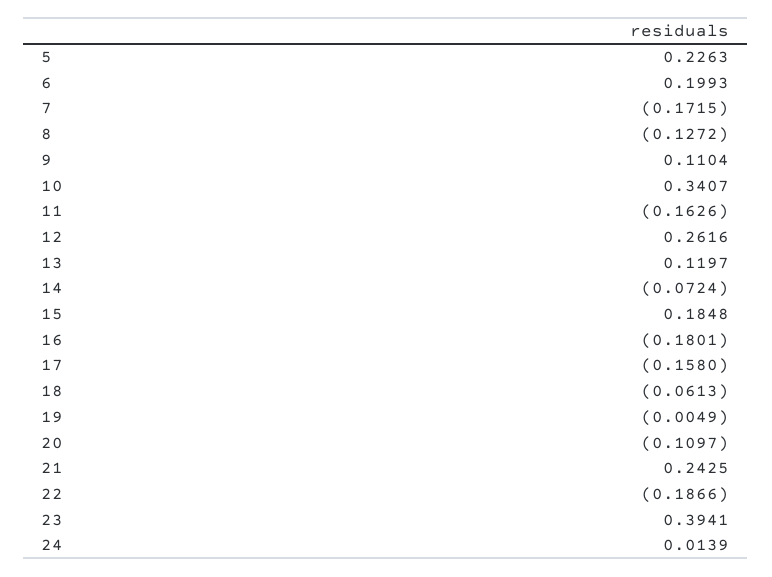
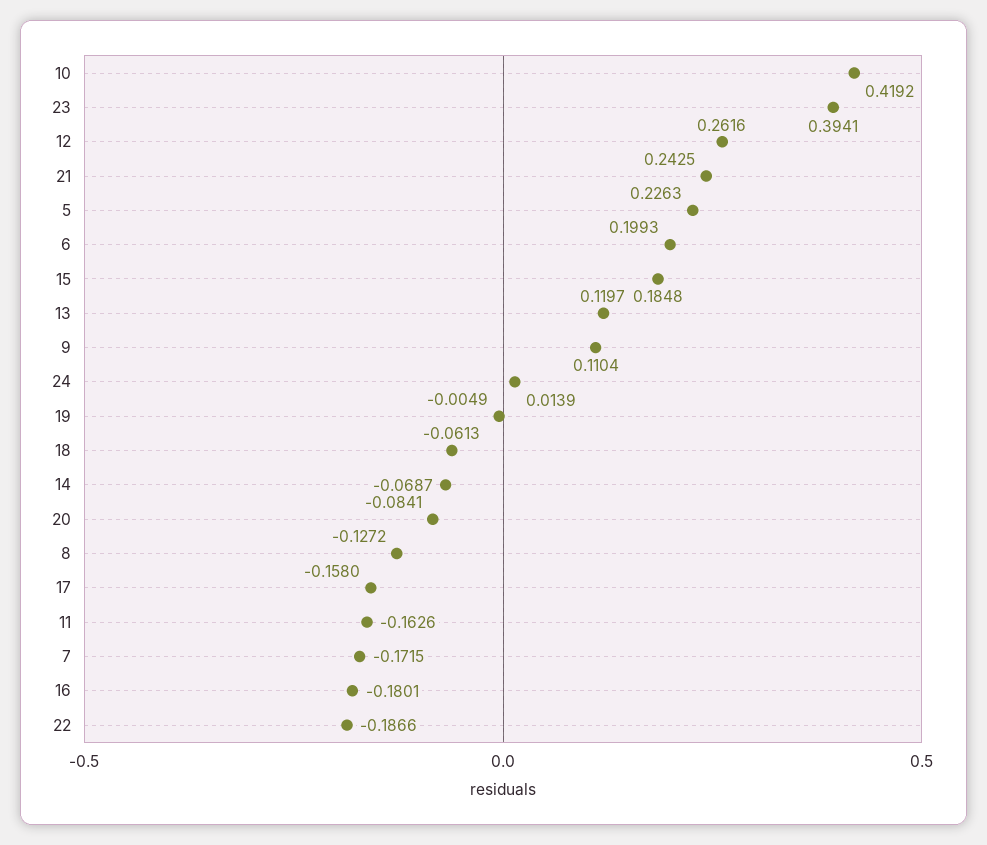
10: 0.3407 -> 0.4192
14: -0.0724 -> -0.0687
20: -0.1097 -> -0.0841

